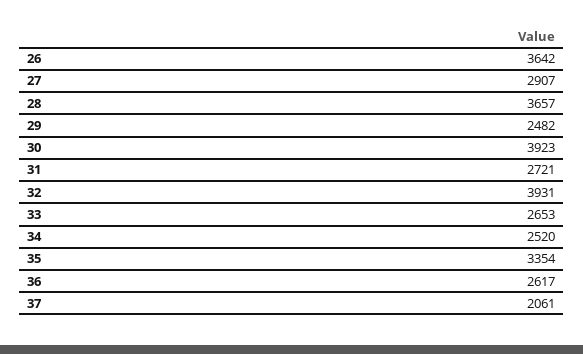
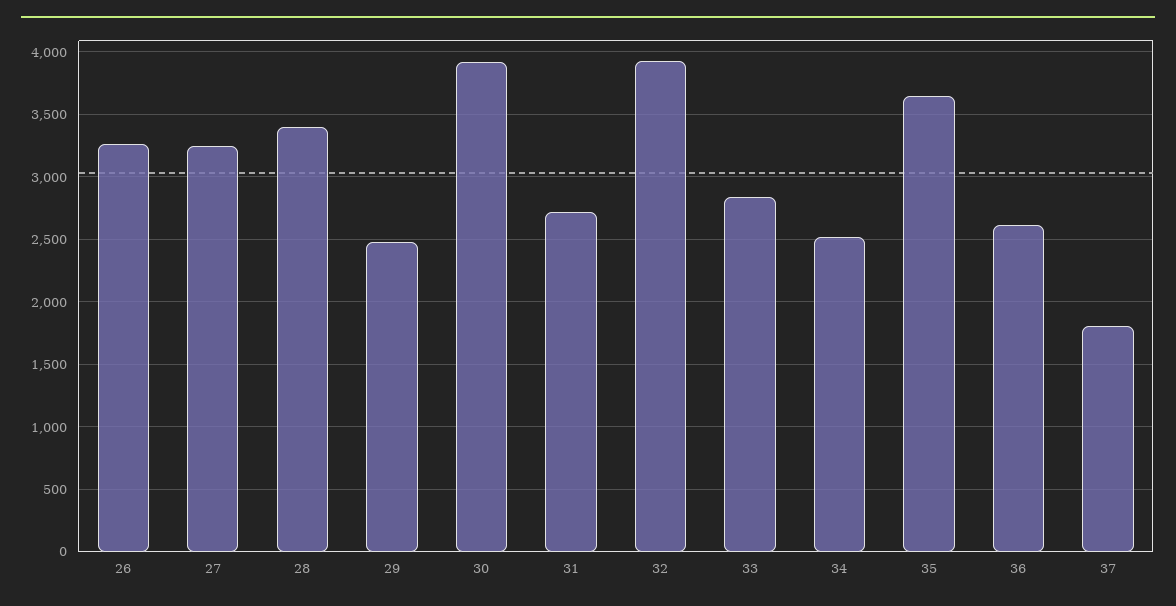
26: 3642 -> 3250
27: 2907 -> 3250
28: 3657 -> 3400
33: 2653 -> 2850
35: 3354 -> 3650
37: 2061 -> 1800

